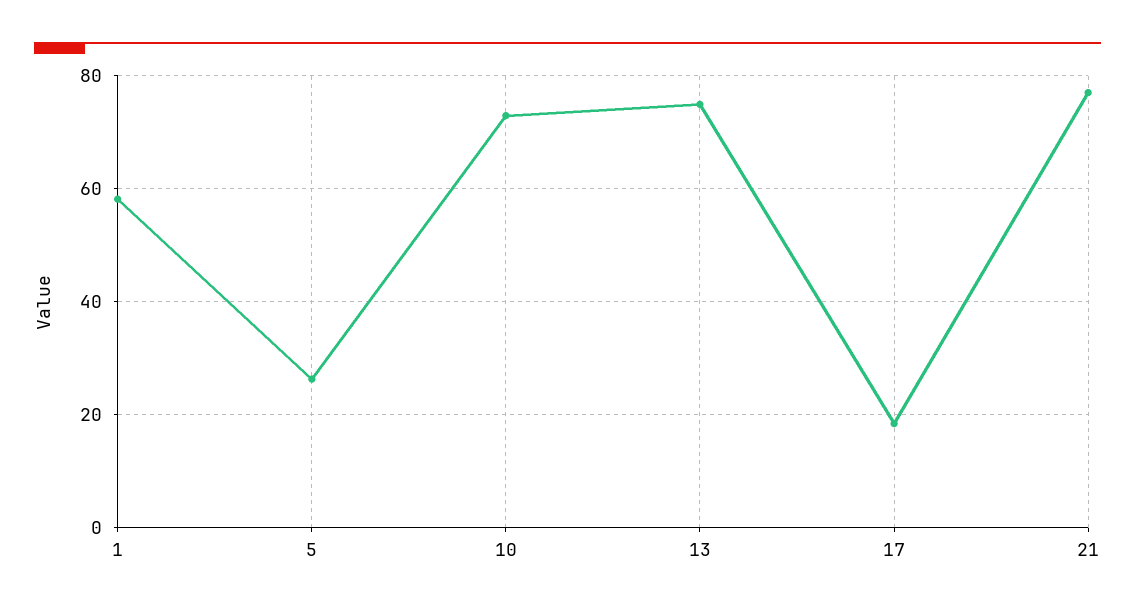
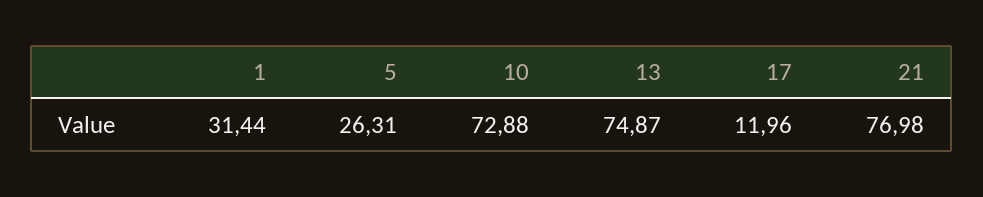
1: 58 -> 31.44
17: 18 -> 11.96

